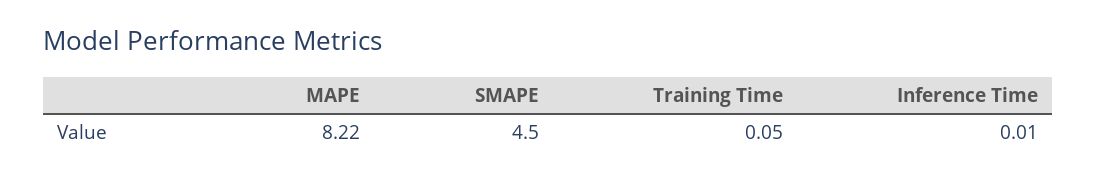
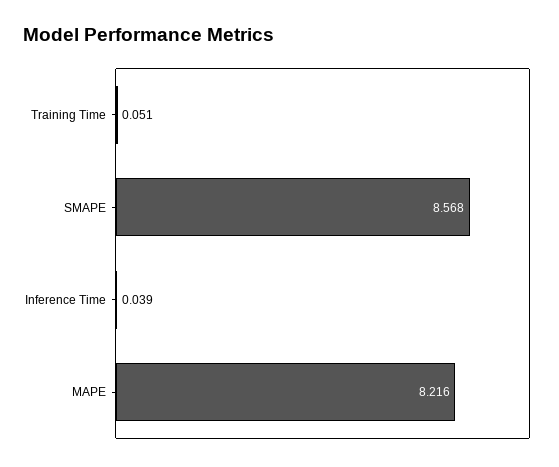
SMAPE: 4.5 -> 8.568
Inference Time: 0.01 -> 0.039

